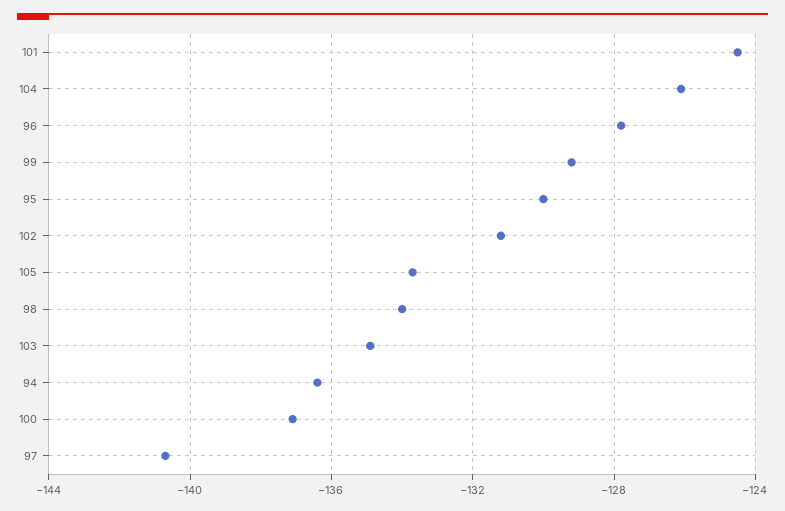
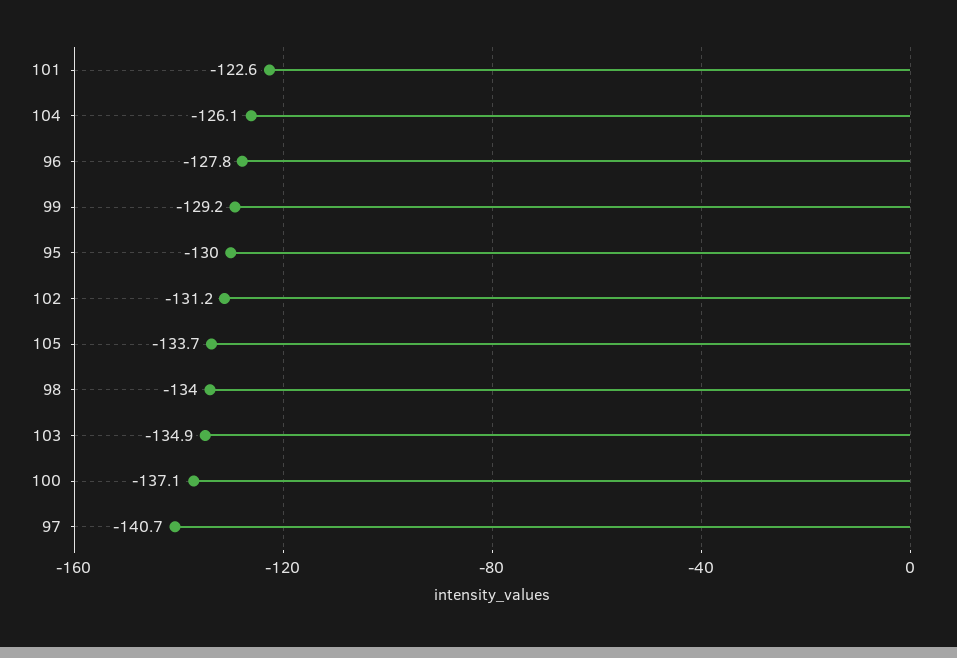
101: -124.5 -> -122.6
94: -136.5 -> none

